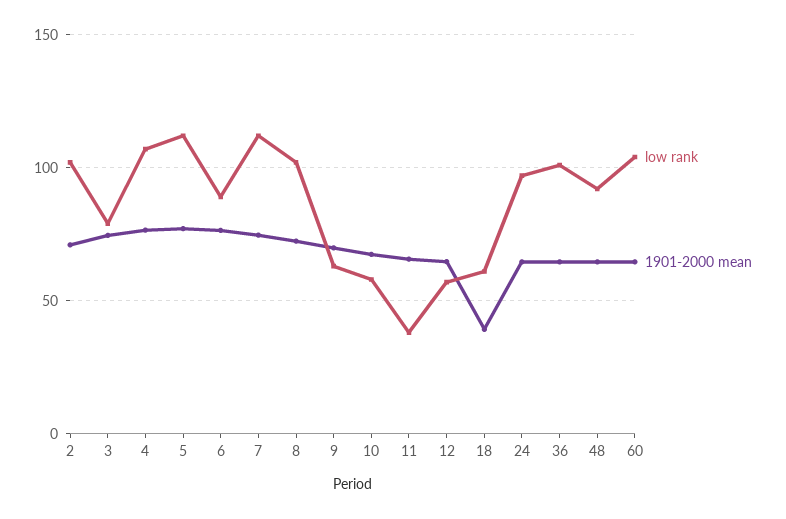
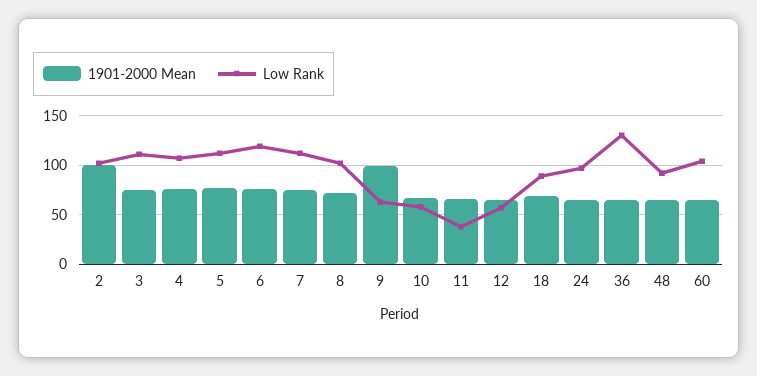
1901-2000 mean, 2: 70 -> 100
low rank, 3: 80 -> 110
low rank, 6: 90 -> 120
1901-2000 mean, 9: 70 -> 100
low rank, 18: 60 -> 90
1901-2000 mean, 18: 40 -> 70
low rank, 36: 100 -> 130

